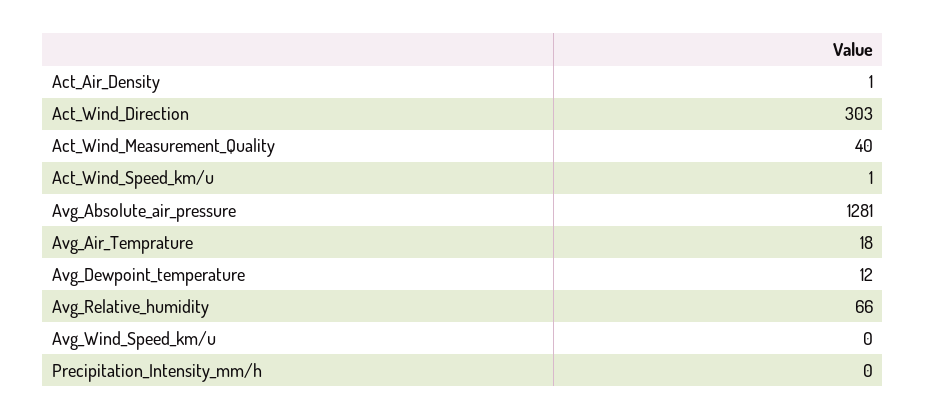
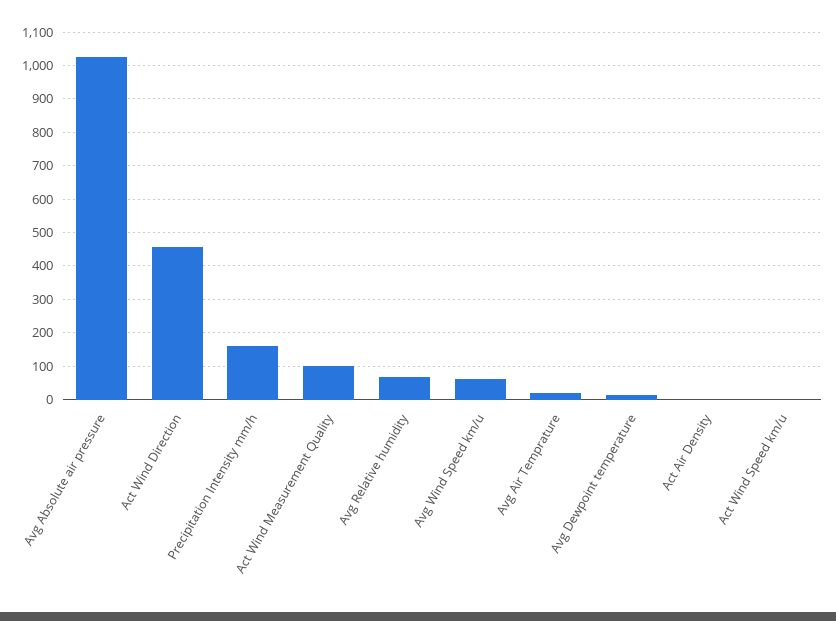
Act_Wind_Direction: 303 -> 460
Act_Wind_Measurement_Quality: 40 -> 100
Avg_Absolute_air_pressure: 1281 -> 1020
Avg_Wind_Speed_km/u: 0 -> 60
Precipitation_Intensity_mm/h: 0 -> 160

